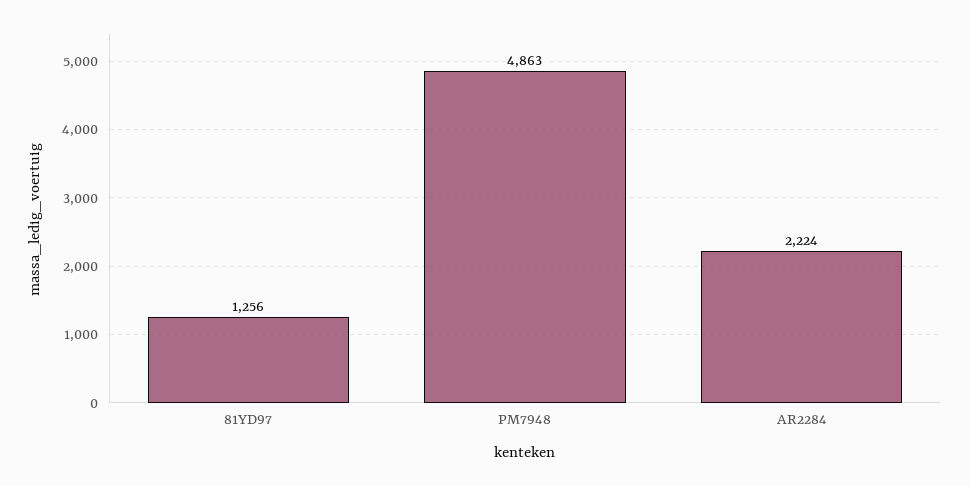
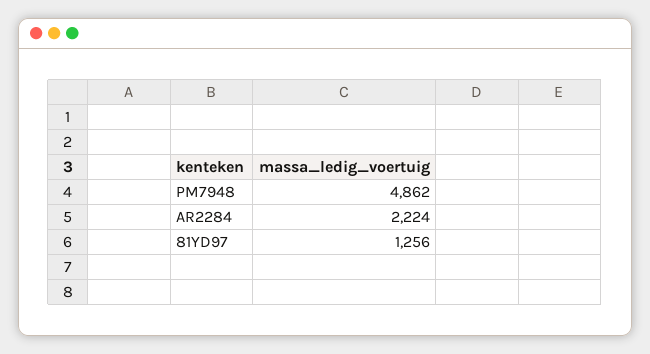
PM7948: 4863 -> 4862

